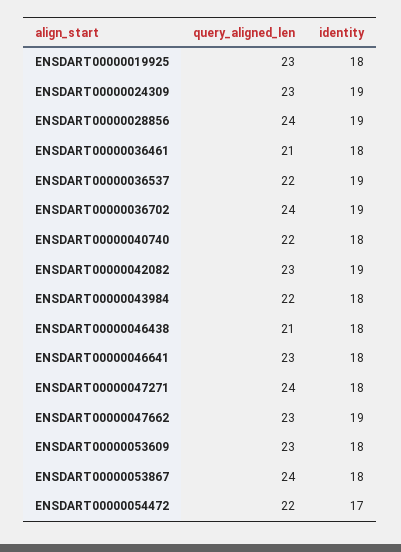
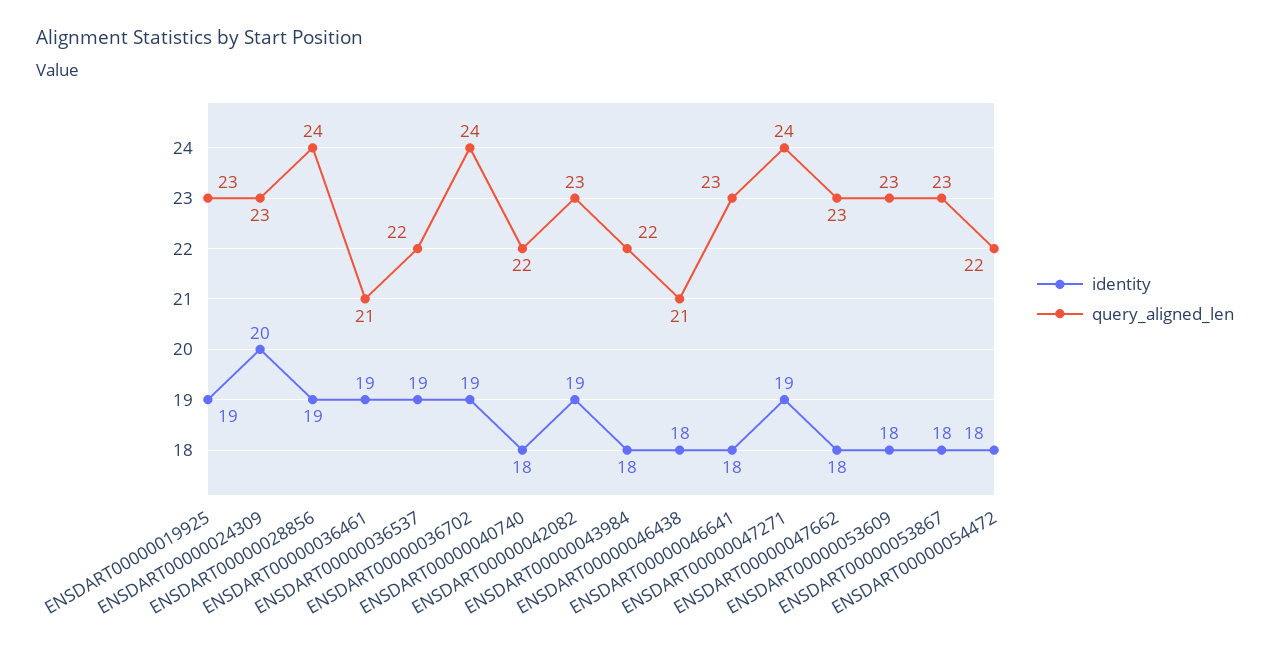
identity, ENSDART00000019925: 18 -> 19
identity, ENSDART00000024309: 19 -> 20
identity, ENSDART00000036461: 18 -> 19
identity, ENSDART00000047271: 18 -> 19
identity, ENSDART00000047662: 19 -> 18
query_aligned_len, ENSDART00000053867: 24 -> 23
identity, ENSDART00000054472: 17 -> 18

